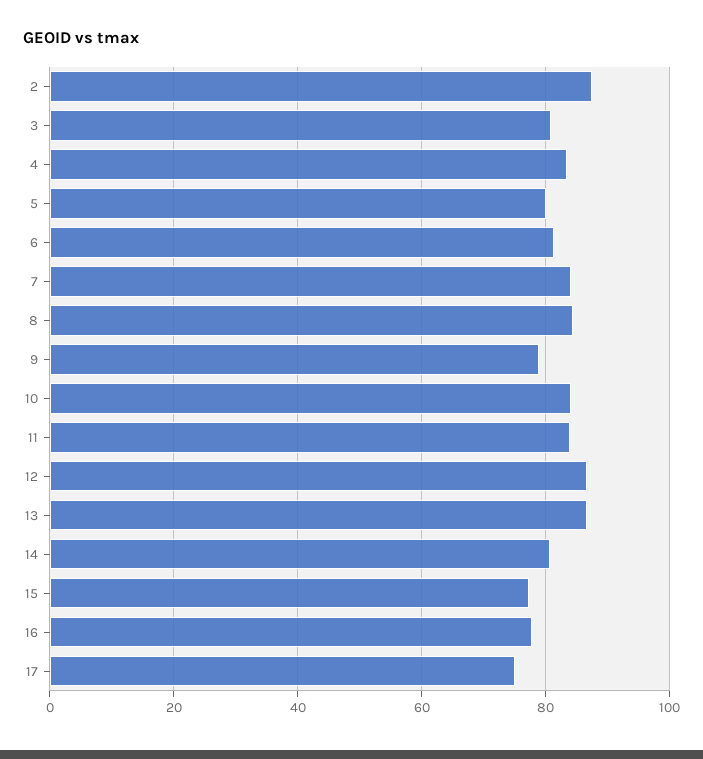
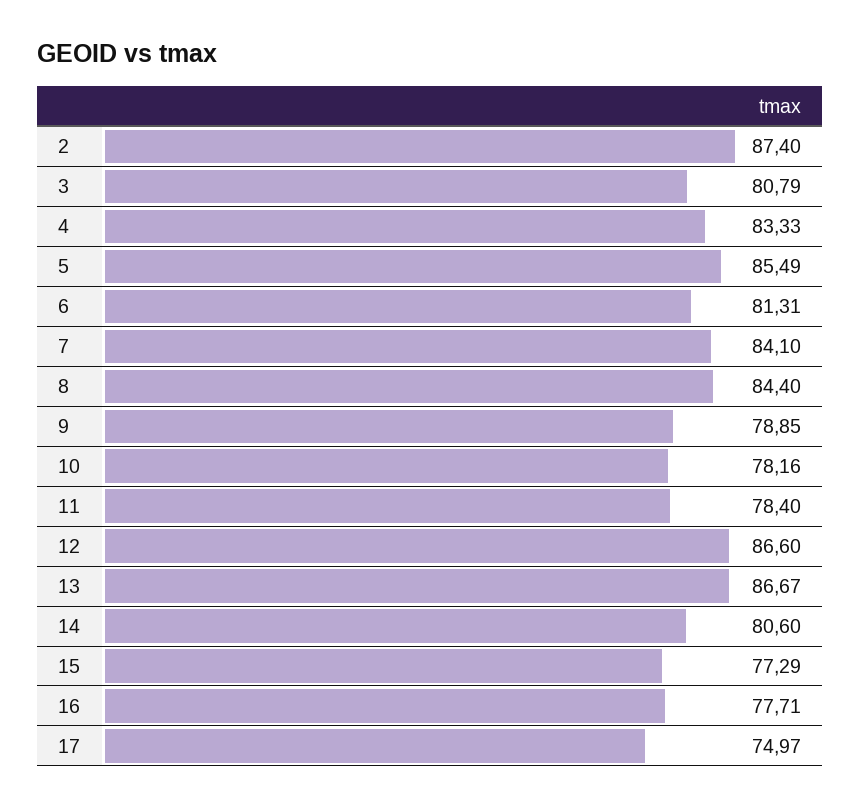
5: 80 -> 85.49
10: 84 -> 78.16
11: 84 -> 78.4

